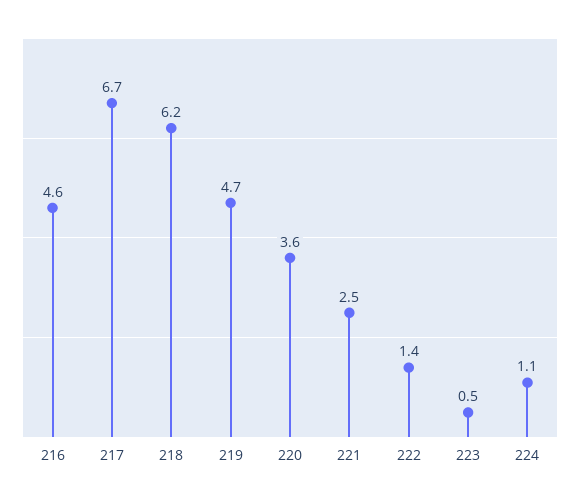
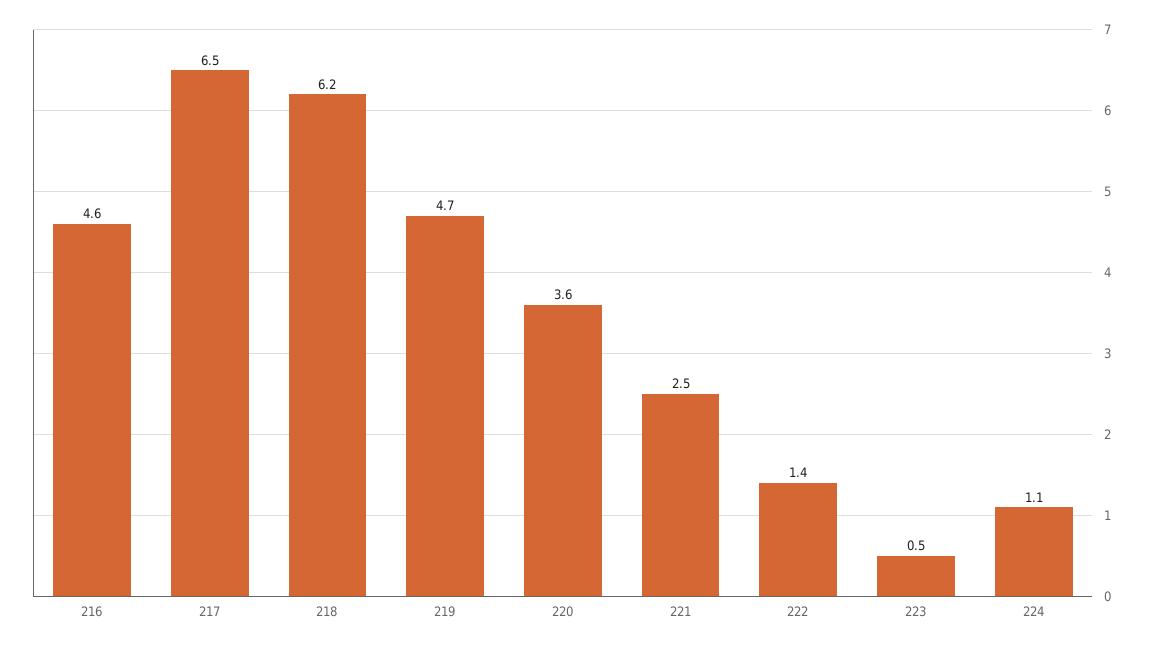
217: 6.7 -> 6.5

